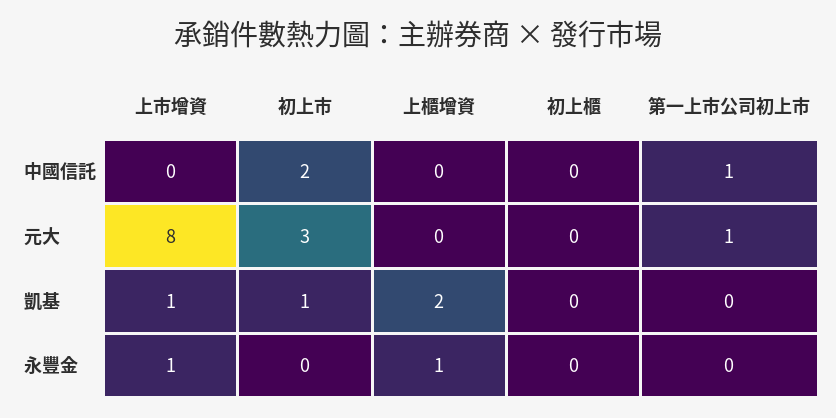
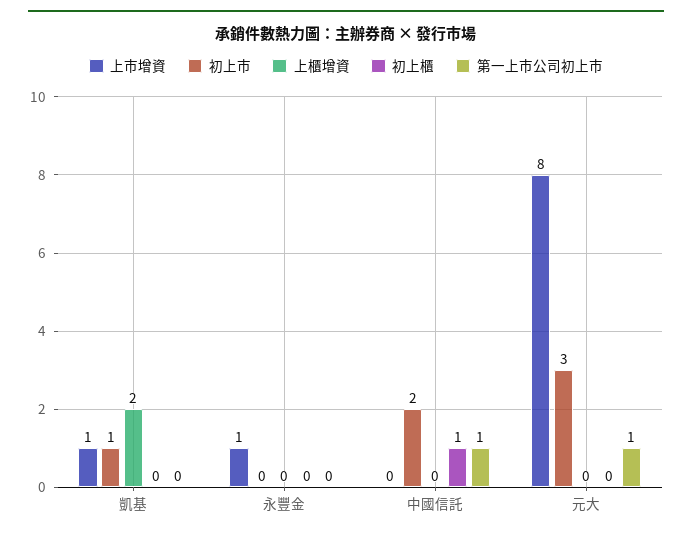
初上櫃, 中國信託: 0 -> 1
上櫃增資, 永豐金: 1 -> 0

